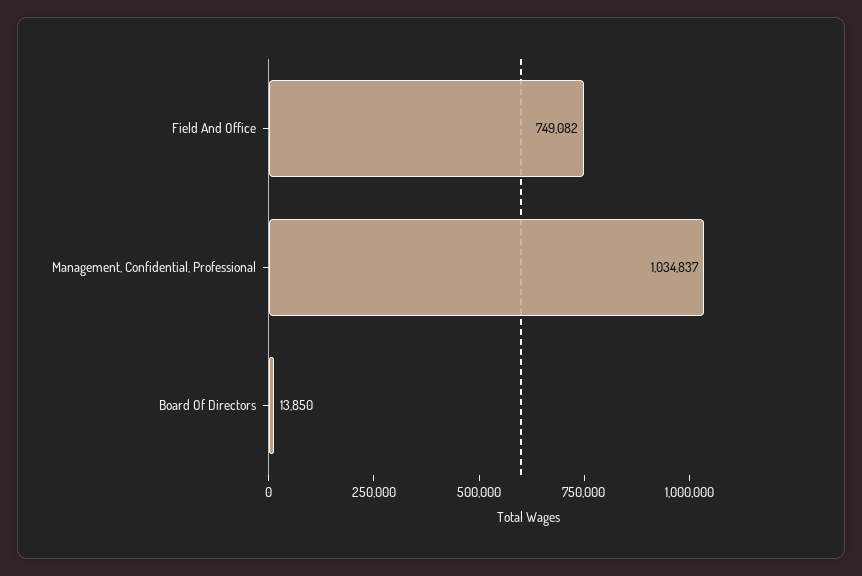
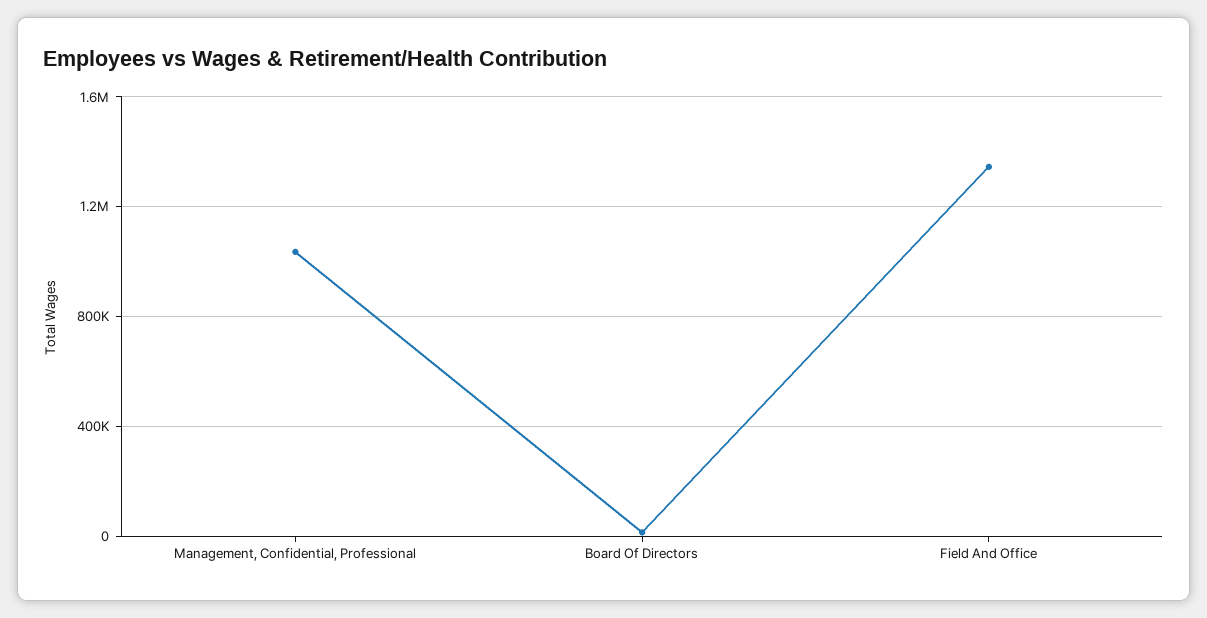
Field And Office: 749082 -> 1350000

